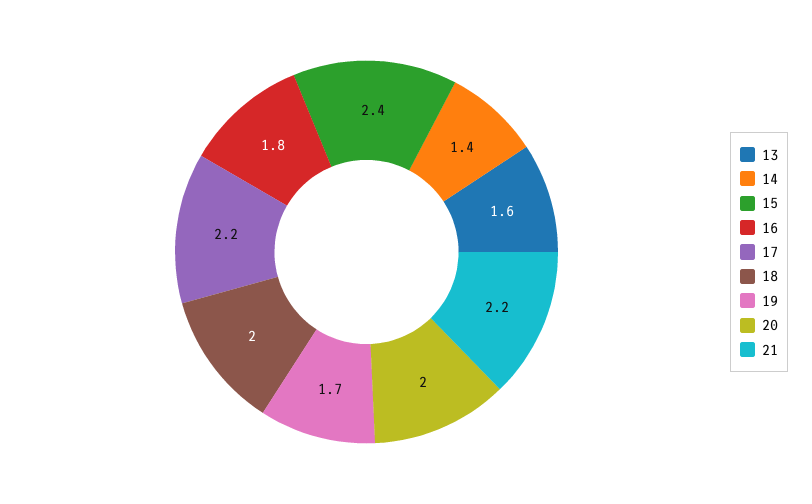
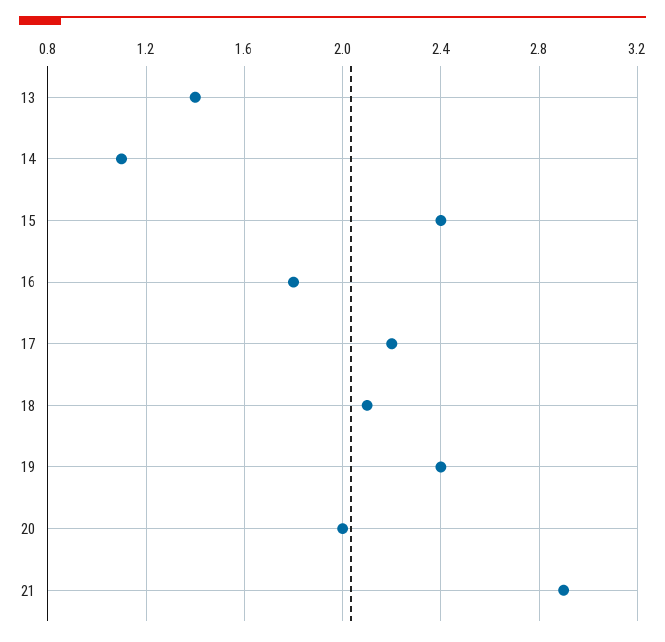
13: 1.6 -> 1.4
14: 1.4 -> 1.1
18: 2 -> 2.1
19: 1.7 -> 2.4
21: 2.2 -> 2.9

